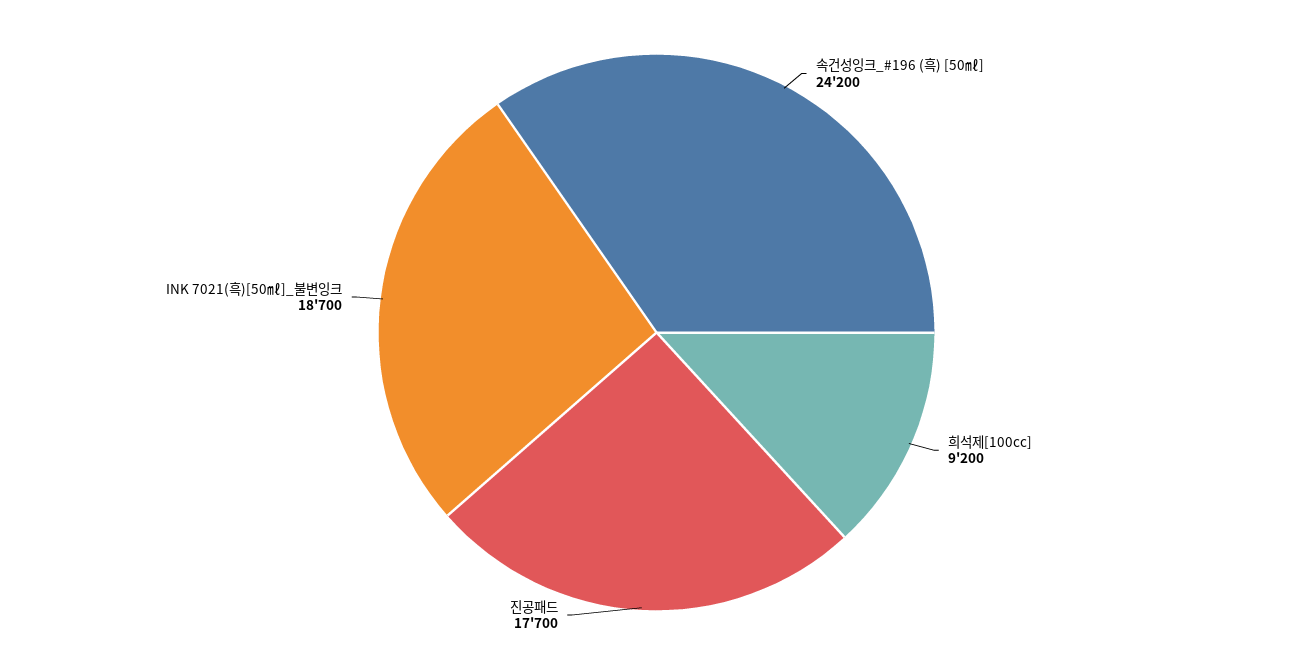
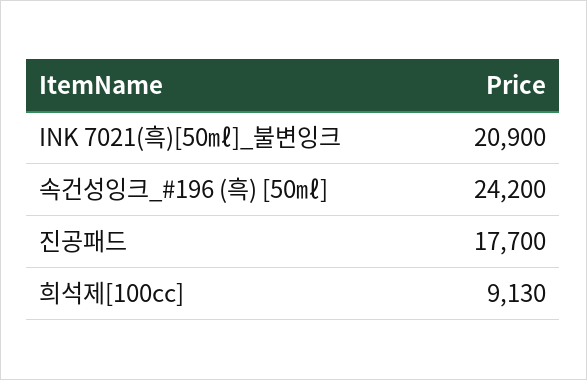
희석제[100cc]: 9200 -> 9130
INK 7021(흑)[50㎖]_불변잉크: 18700 -> 20900

